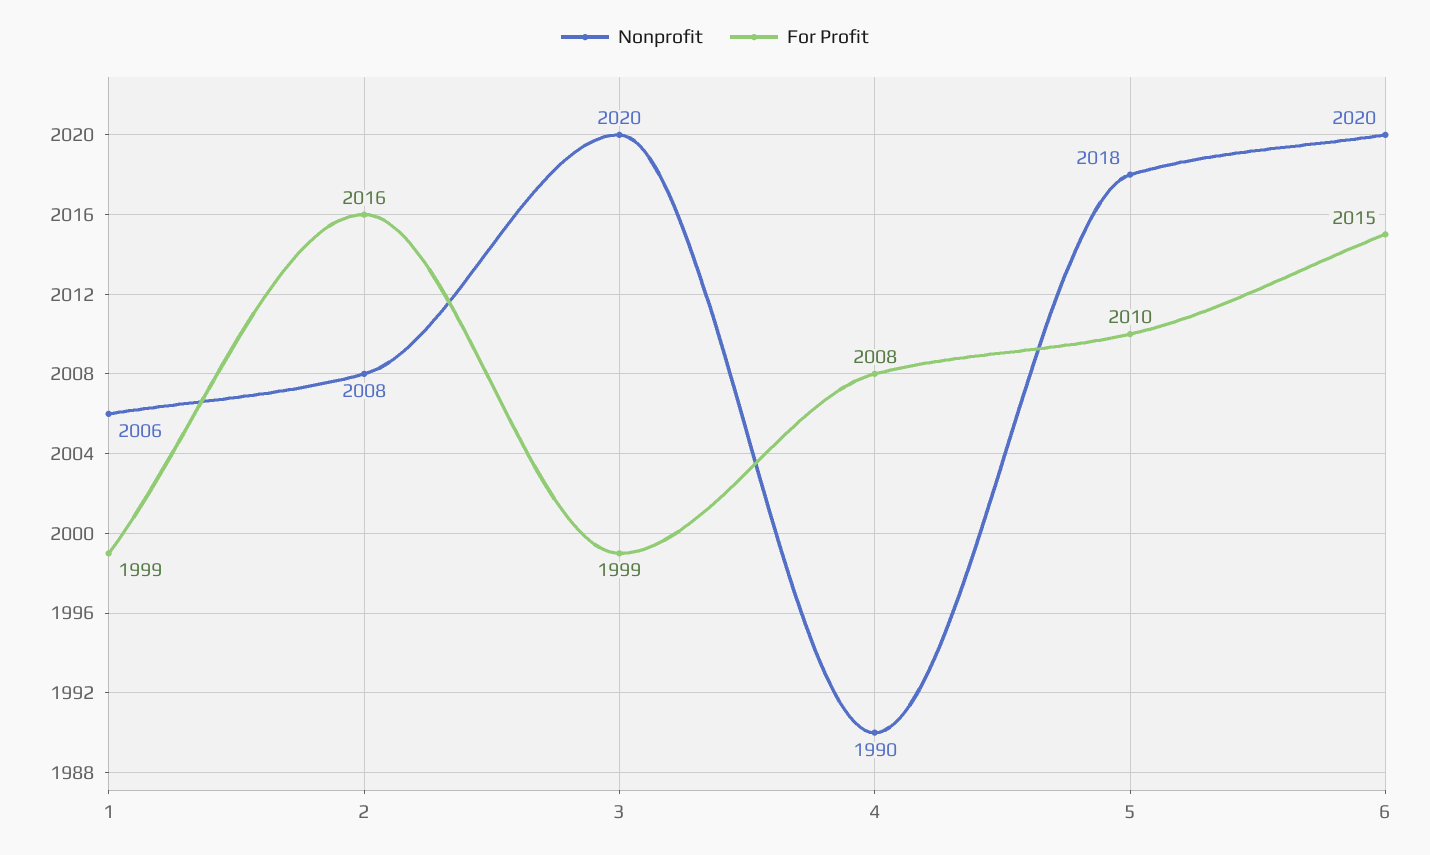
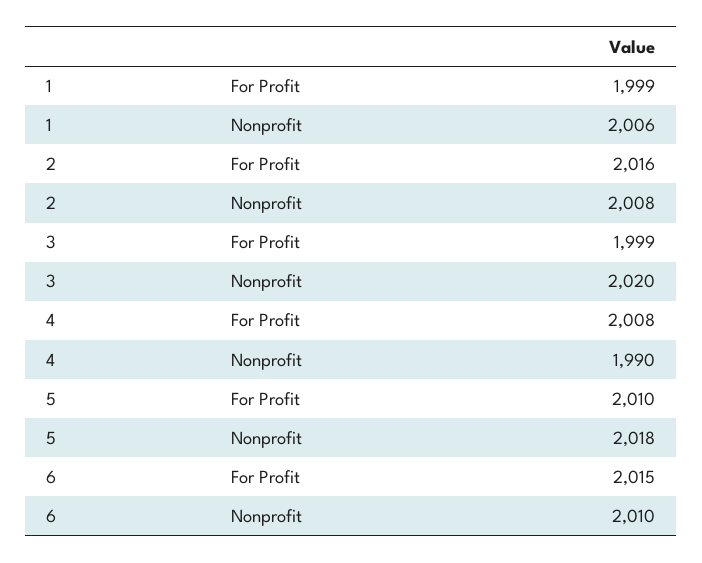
Nonprofit, 6: 2020 -> 2010

